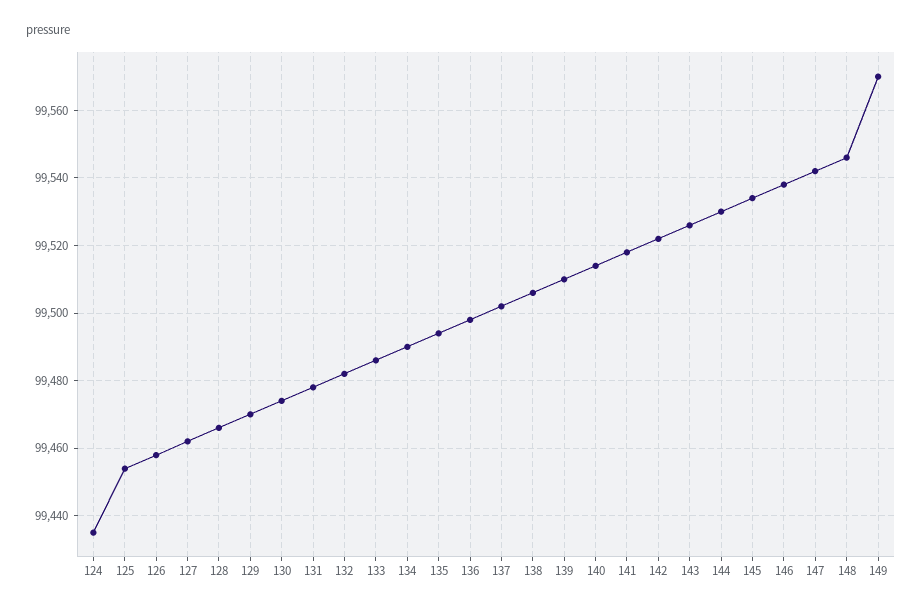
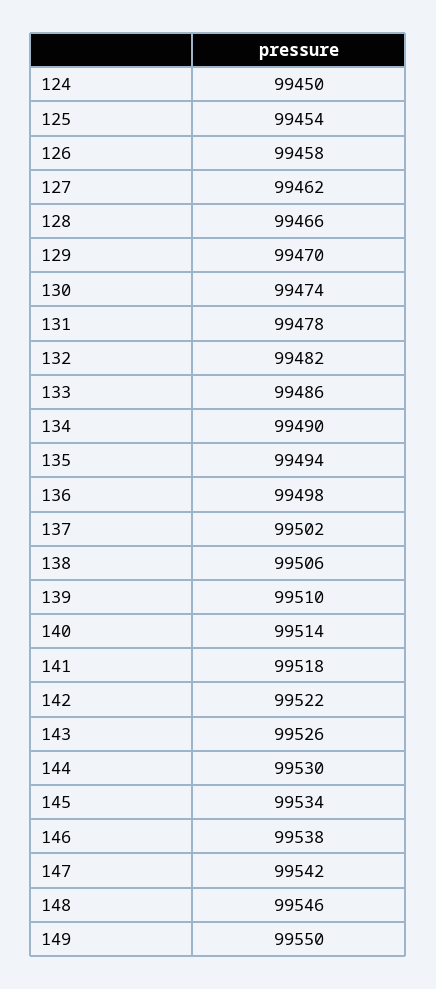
124: 99435 -> 99450
149: 99570 -> 99550

